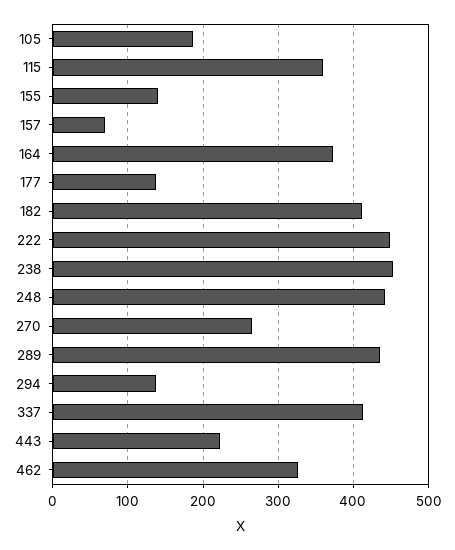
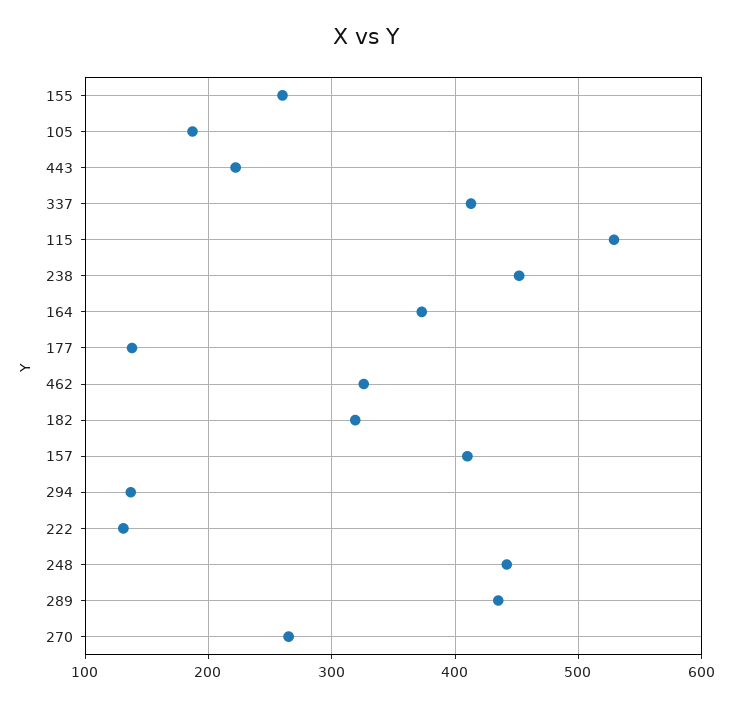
115: 360 -> 530
155: 140 -> 260
157: 70 -> 410
182: 410 -> 320
222: 450 -> 130

